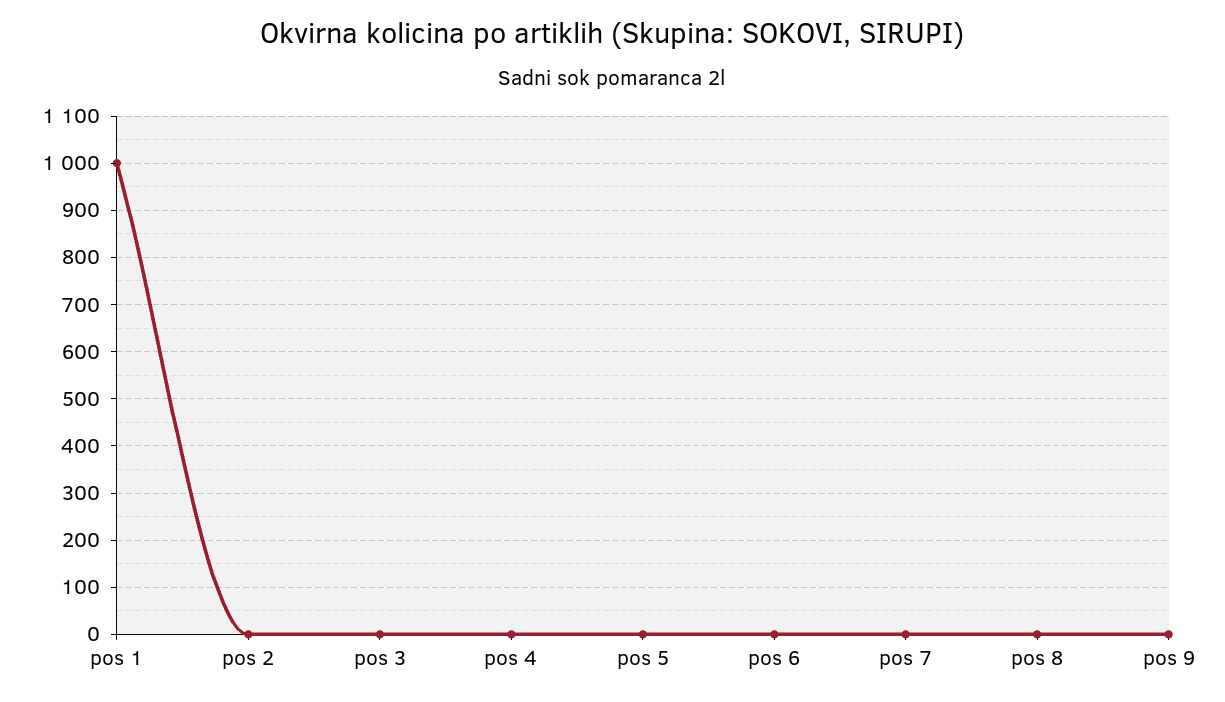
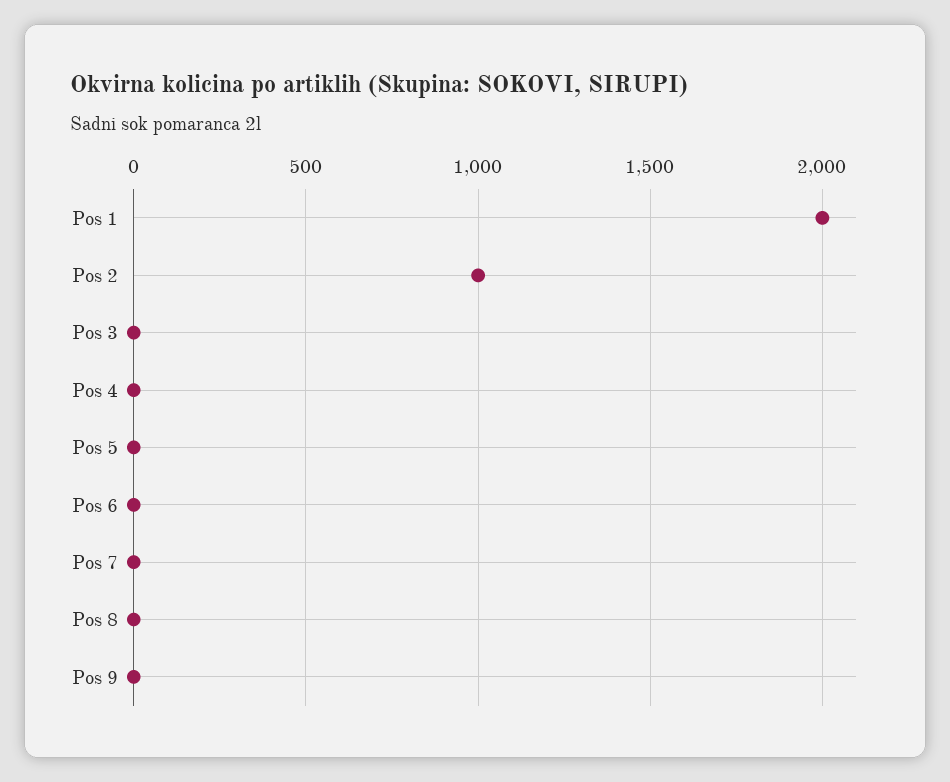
pos 1: 1000 -> 2000
pos 2: 0 -> 1000

